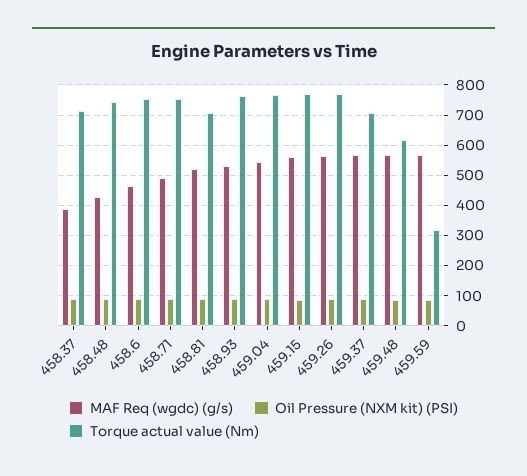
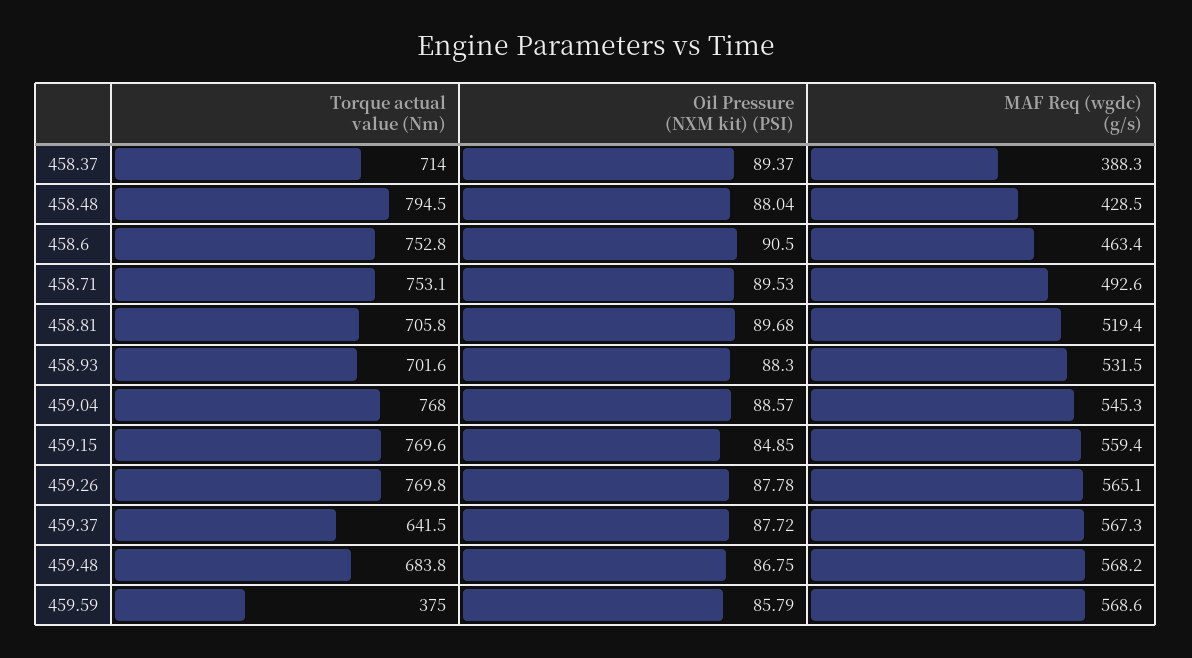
Torque actual value (Nm), 458.48: 740 -> 794.5
Torque actual value (Nm), 458.93: 760 -> 701.6
Torque actual value (Nm), 459.37: 700 -> 641.5
Torque actual value (Nm), 459.48: 620 -> 683.8
Torque actual value (Nm), 459.59: 320 -> 375

